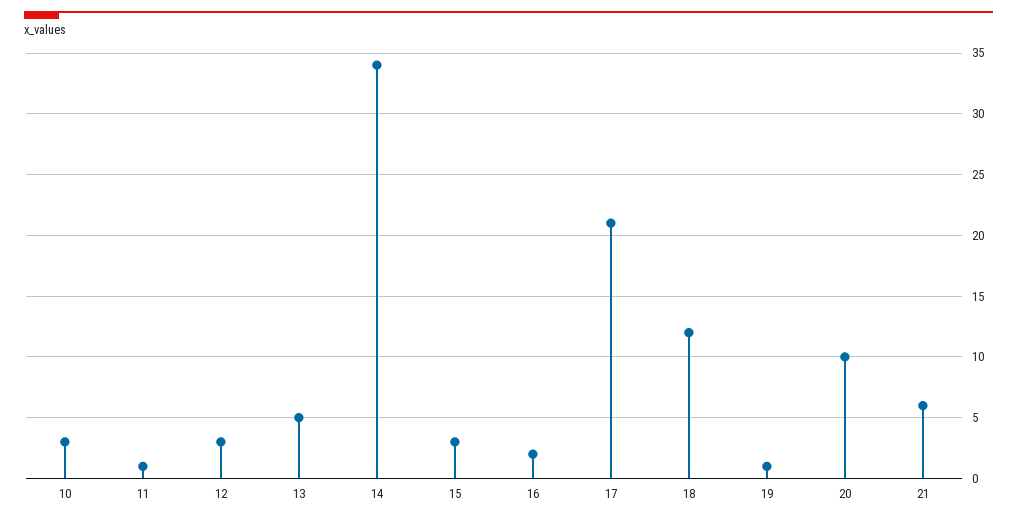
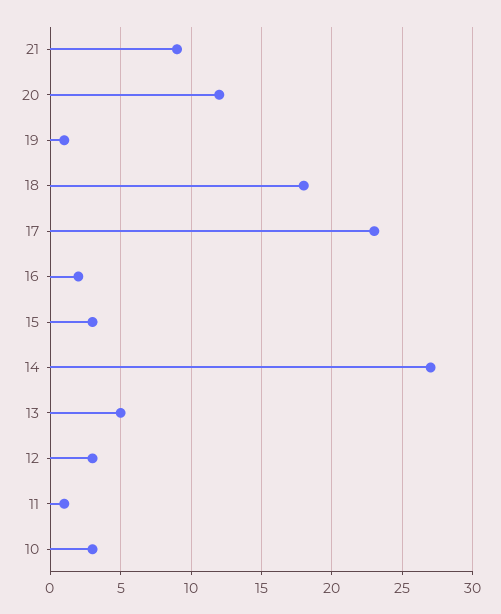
14: 34 -> 27
17: 21 -> 23
18: 12 -> 18
20: 10 -> 12
21: 6 -> 9

